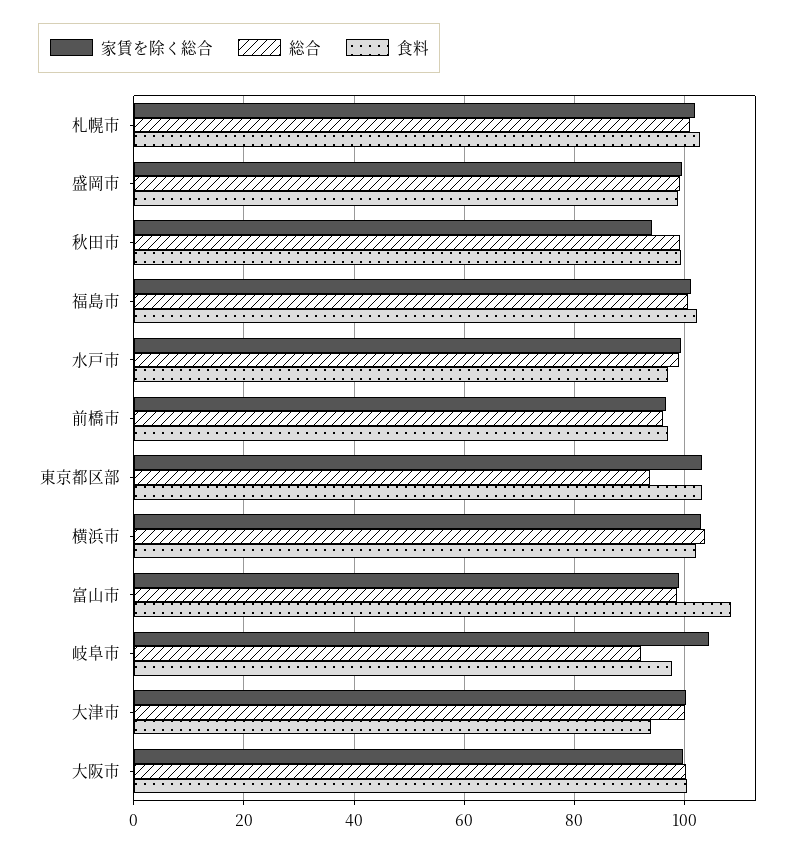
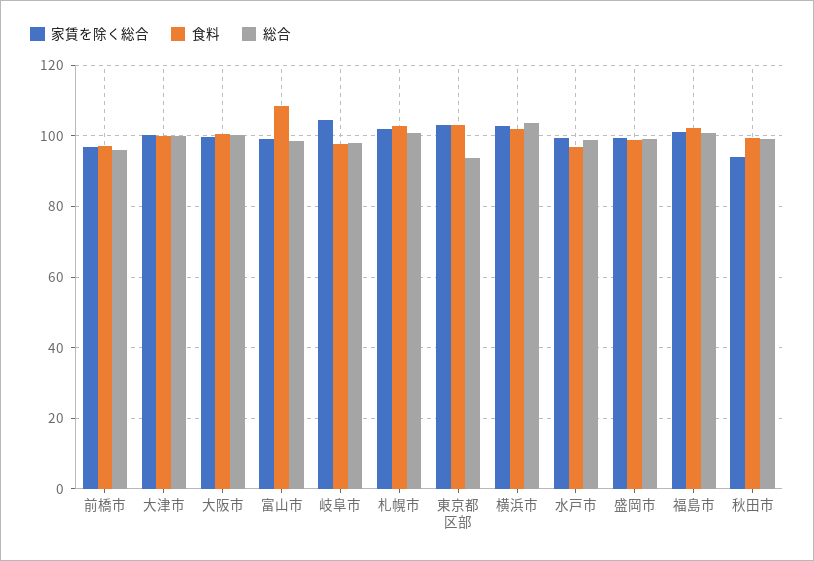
総合, 岐阜市: 92 -> 98
食料, 大津市: 94 -> 100

